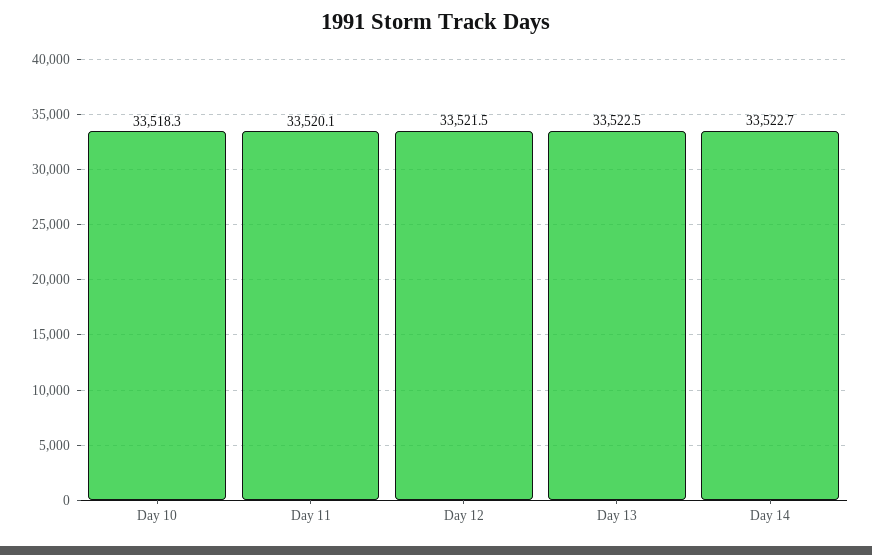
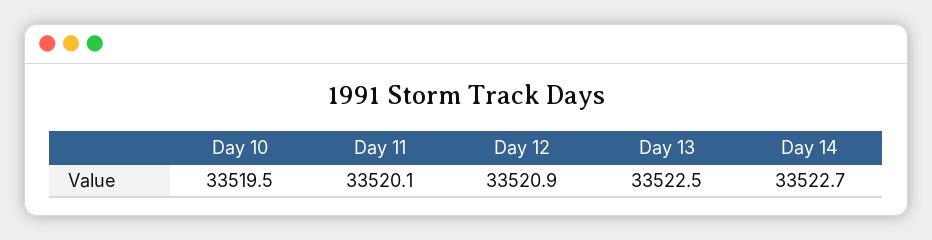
Day 10: 33518.3 -> 33519.5
Day 12: 33521.5 -> 33520.9

